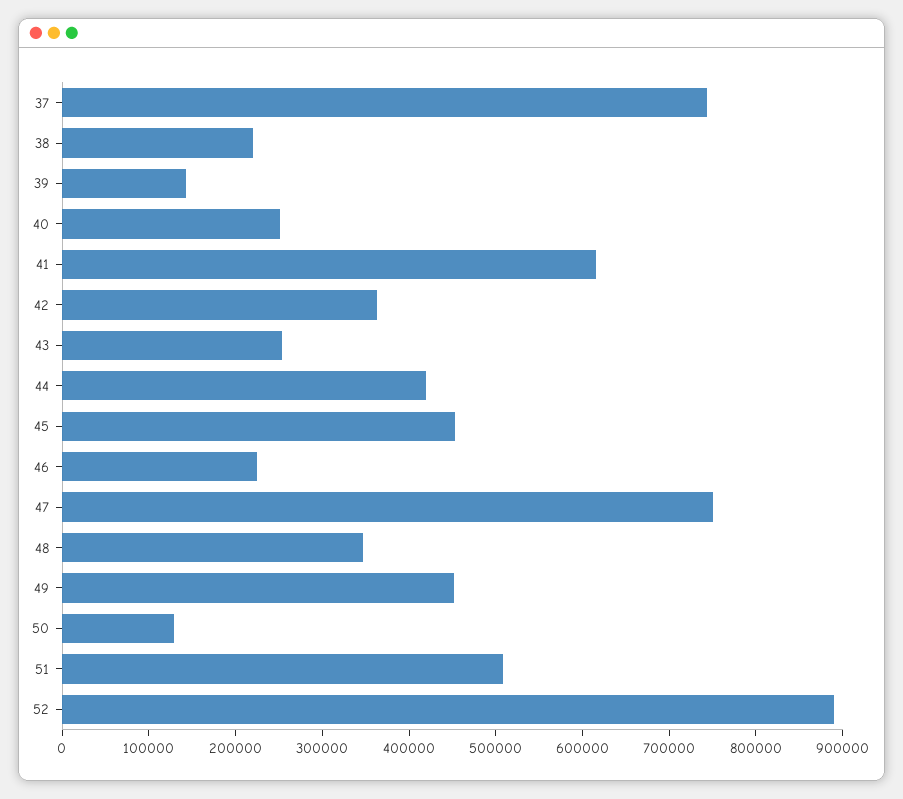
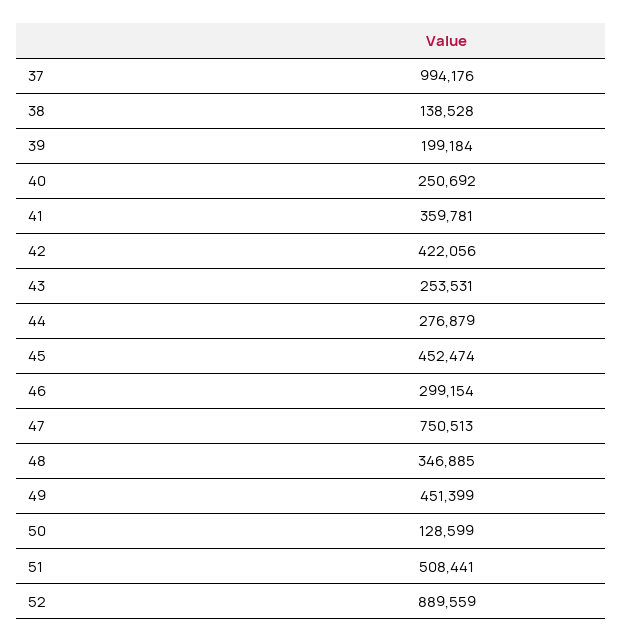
37: 740000 -> 994176
38: 220000 -> 138528
39: 140000 -> 199184
41: 620000 -> 359781
42: 360000 -> 422056
44: 420000 -> 276879
46: 220000 -> 299154

